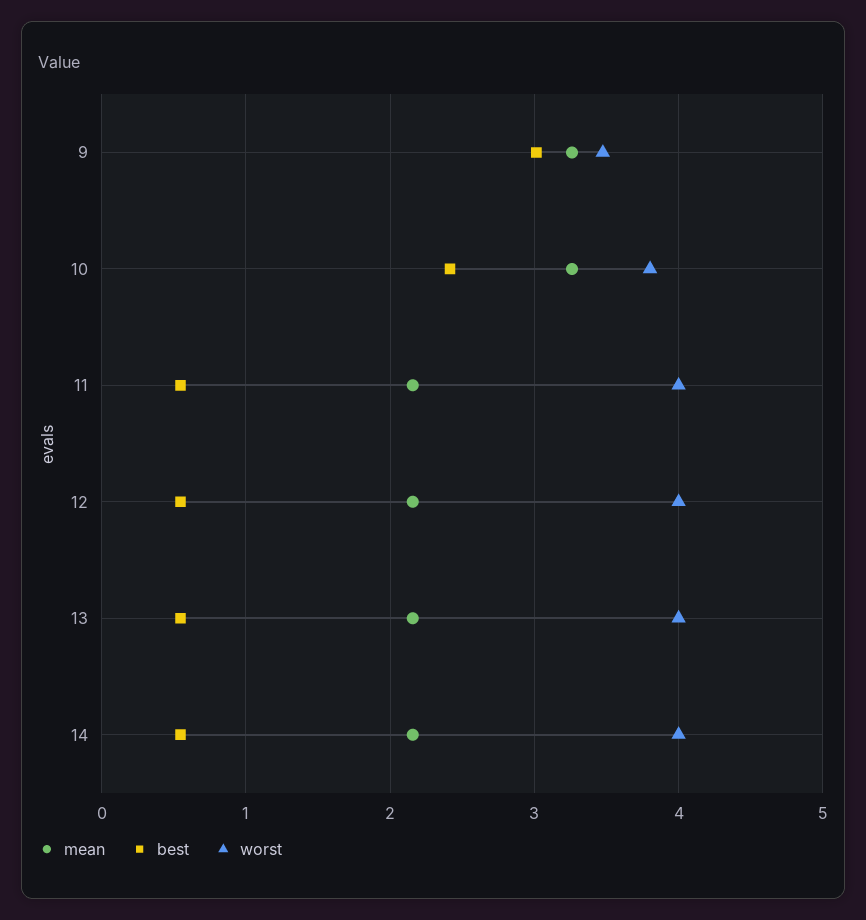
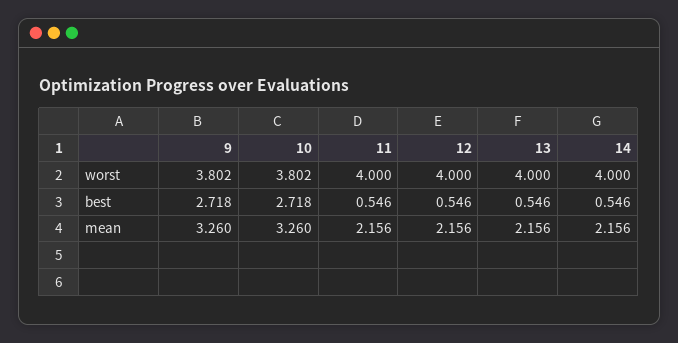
best, 9: 3 -> 2.718
worst, 9: 3.5 -> 3.802
best, 10: 2.4 -> 2.718

